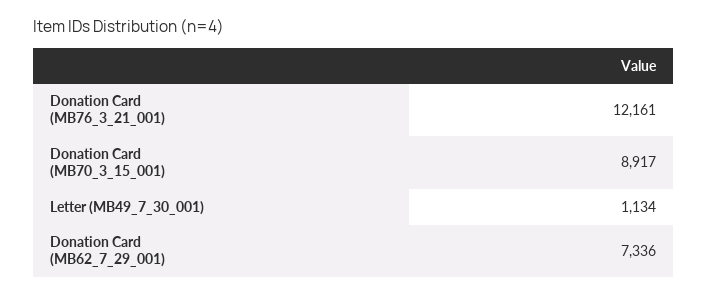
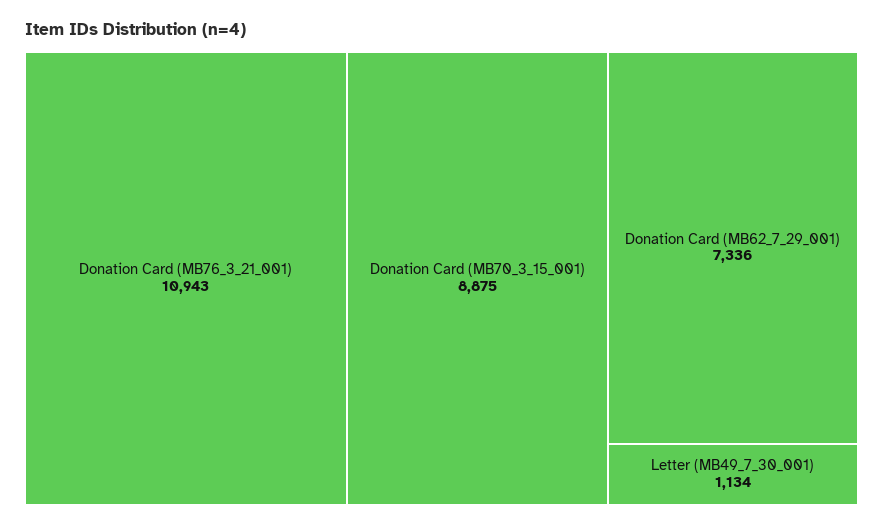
Donation Card (MB76_3_21_001): 12161 -> 10943
Donation Card (MB70_3_15_001): 8917 -> 8875

